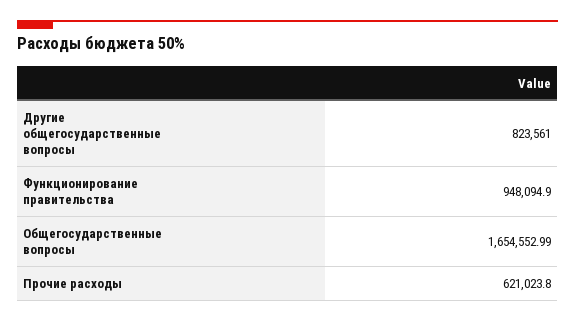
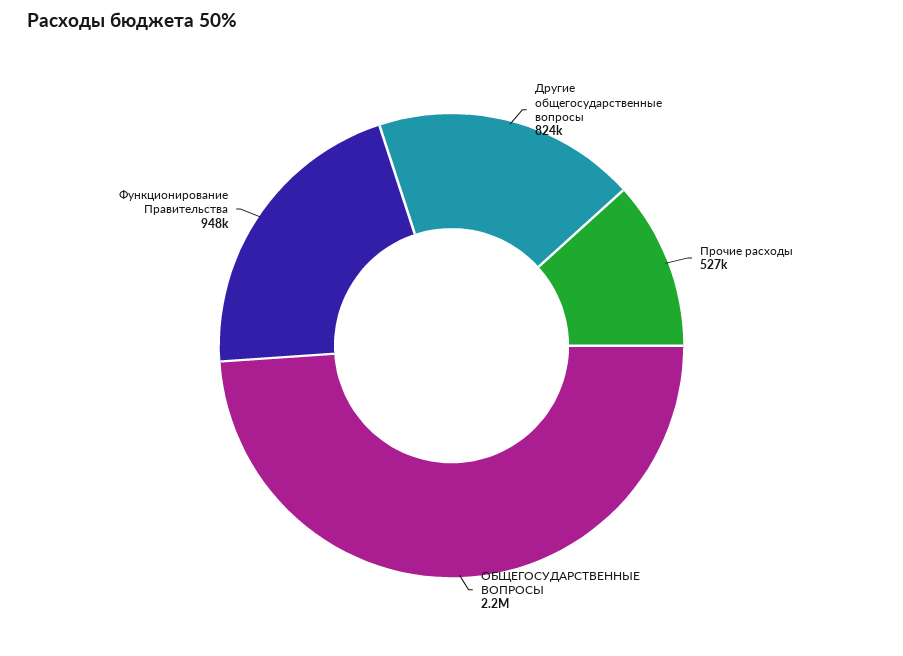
Общегосударственные вопросы: 1654552.99 -> 2200000
Прочие расходы: 621023.8 -> 527000

